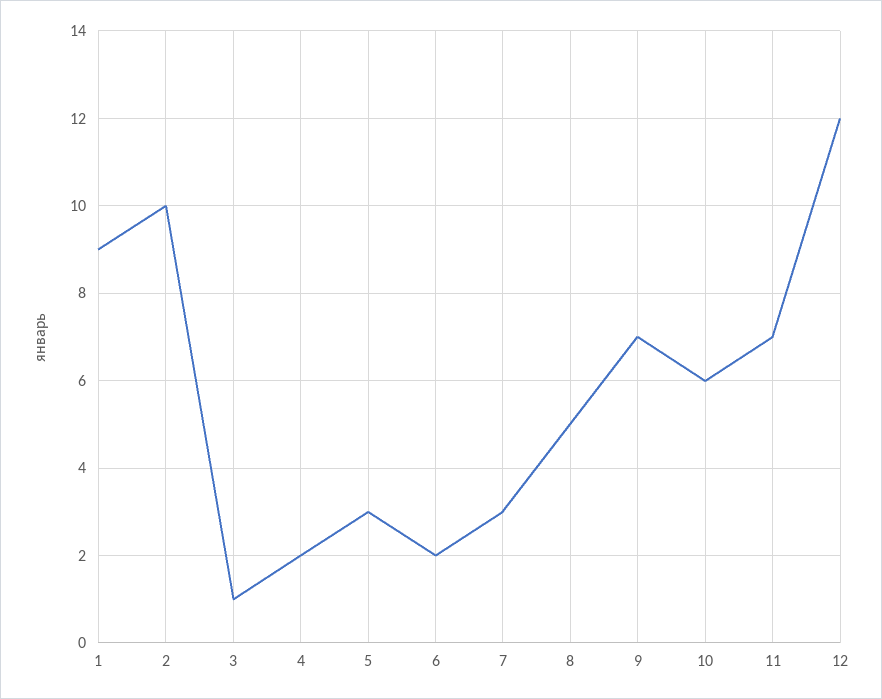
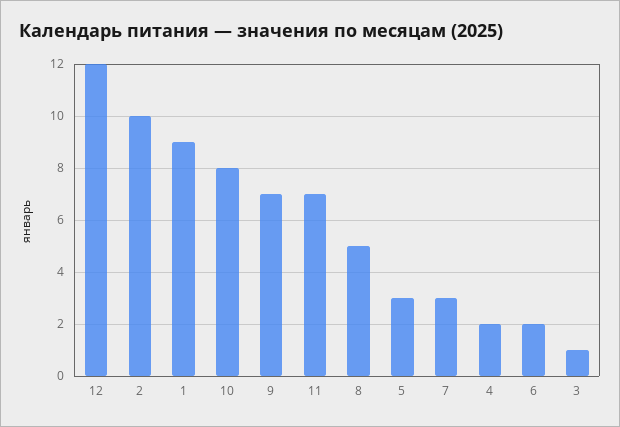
10: 6 -> 8

